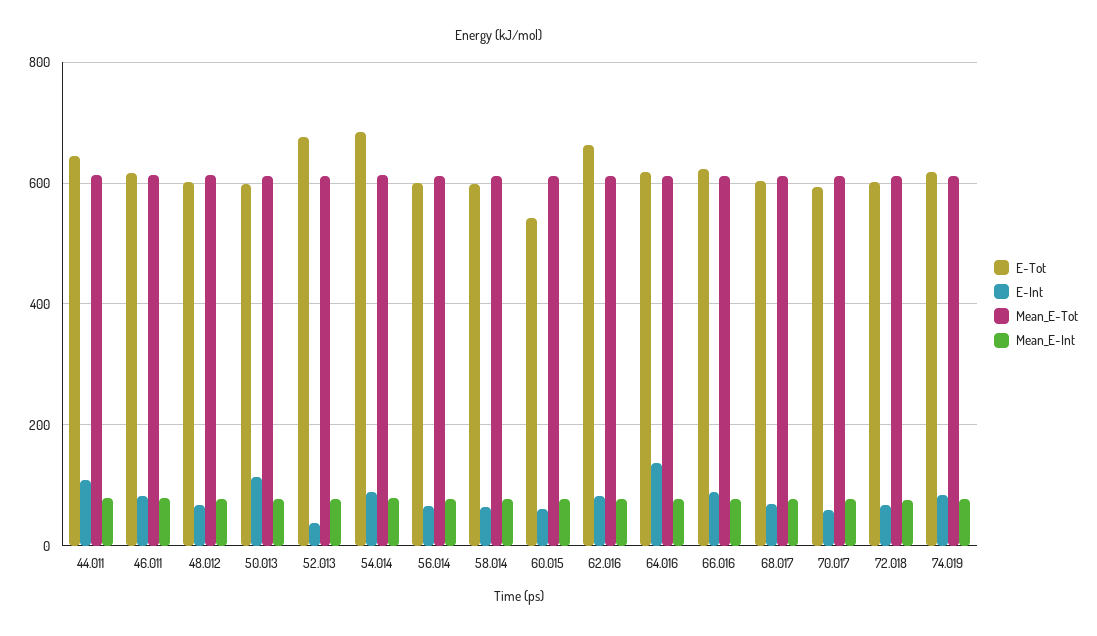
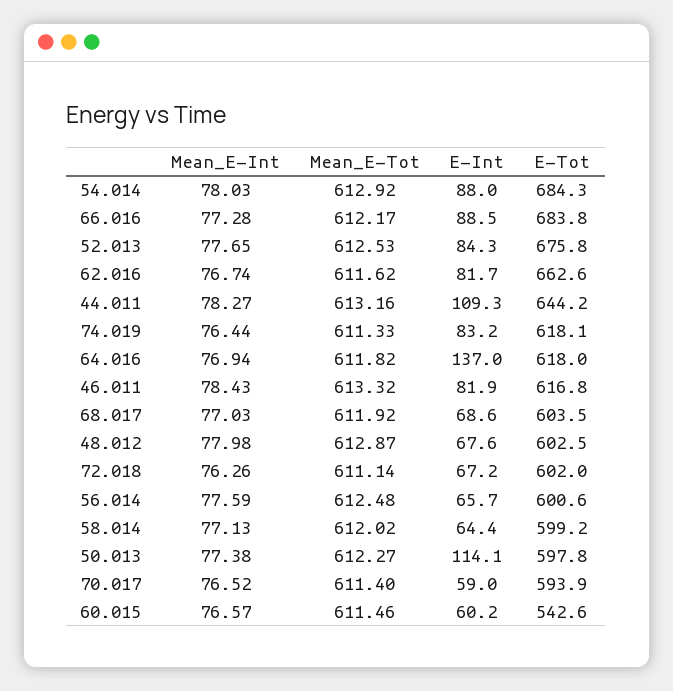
E-Int, 52.013: 40 -> 84.3
E-Tot, 66.016: 620 -> 683.8

